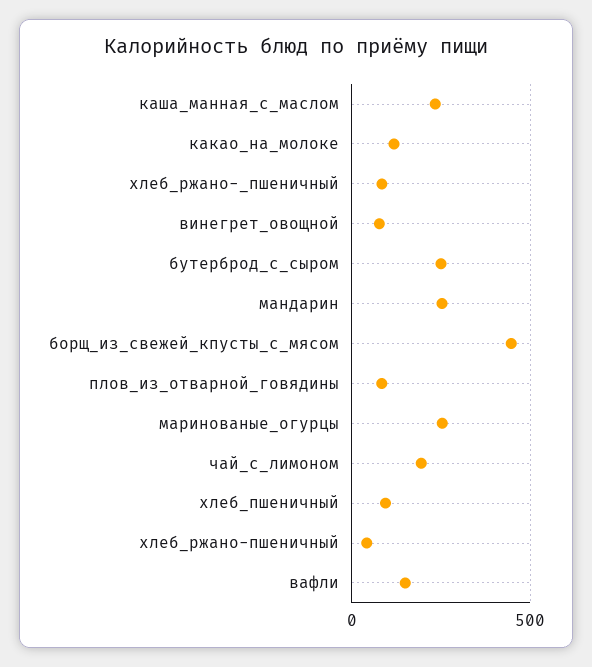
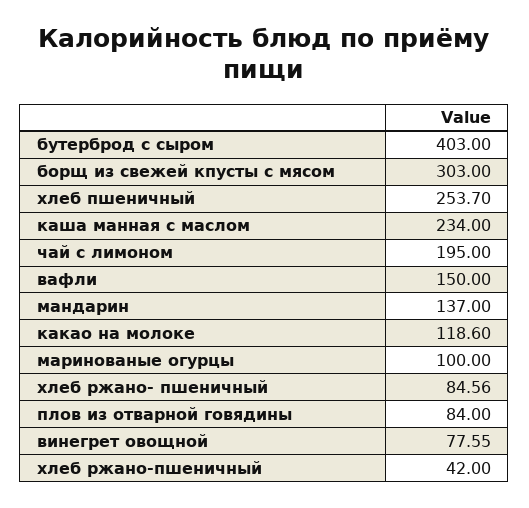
бутерброд_с_сыром: 250 -> 403
мандарин: 250 -> 137
борщ_из_свежей_кпусты_с_мясом: 450 -> 303
маринованые_огурцы: 250 -> 100
хлеб_пшеничный: 100 -> 253.7

